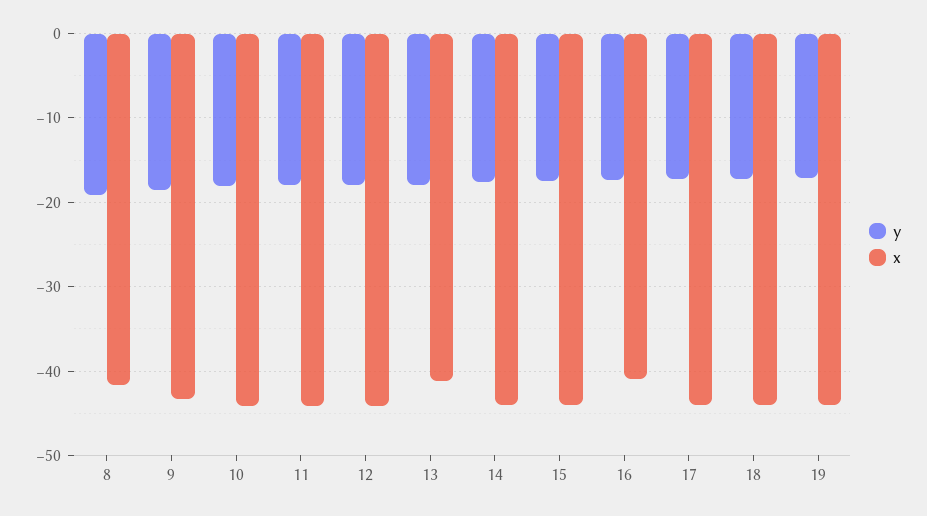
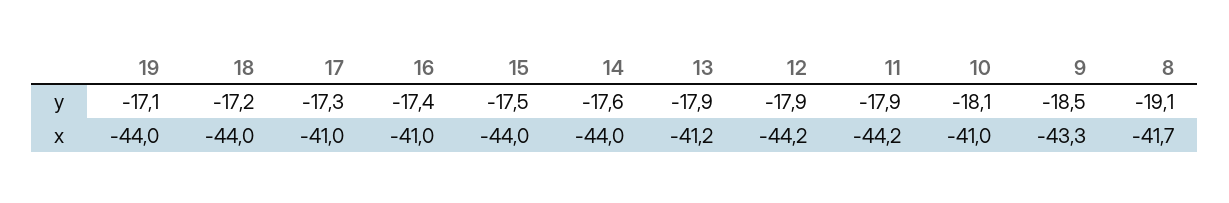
x, 10: -44 -> -41
x, 17: -44 -> -41

